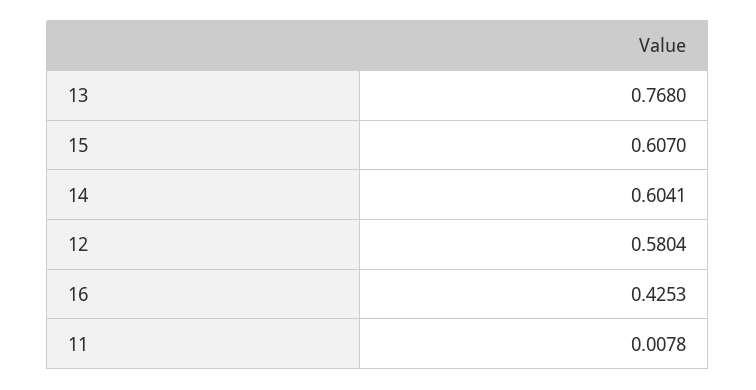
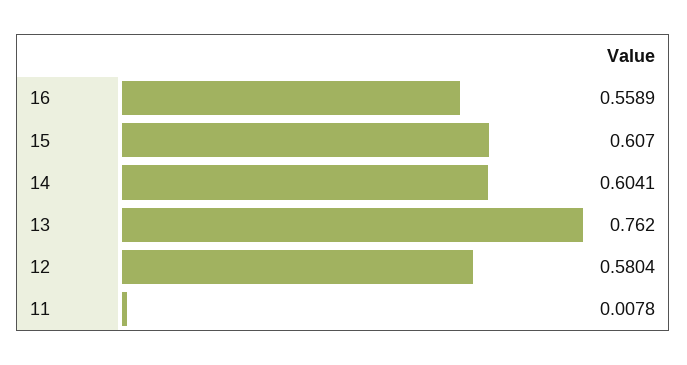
13: 0.768 -> 0.762
16: 0.4253 -> 0.5589

